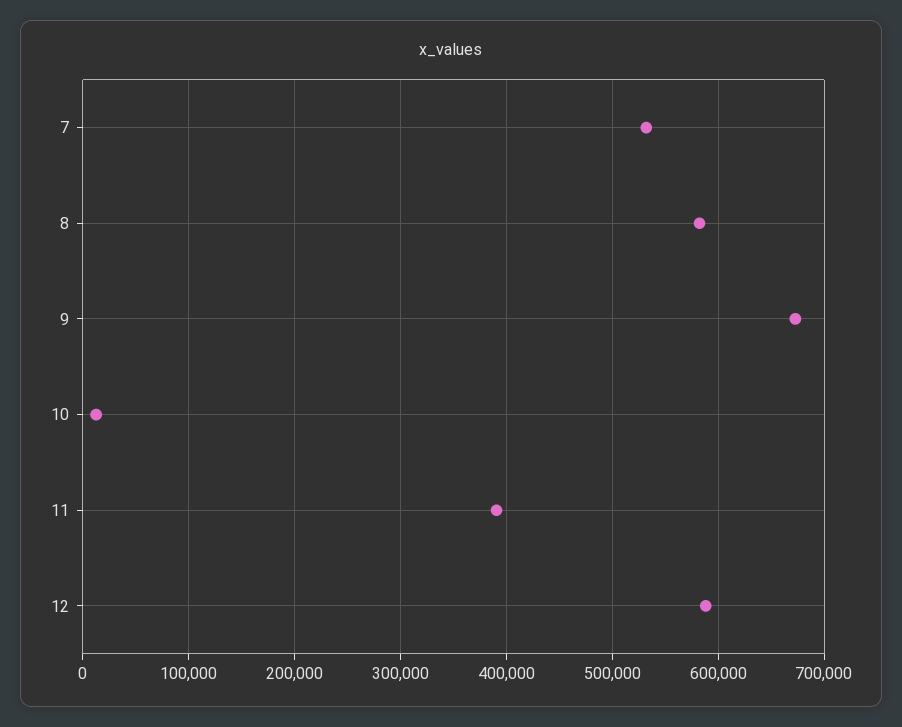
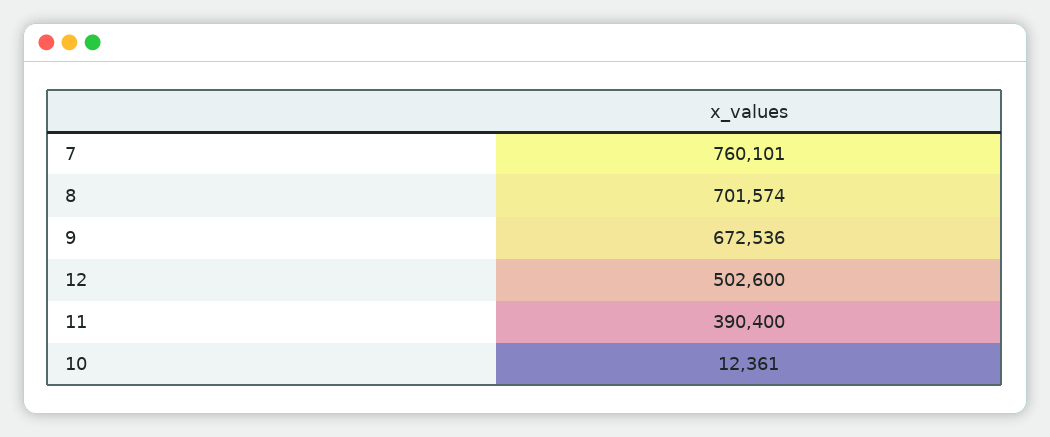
7: 530000 -> 760101
8: 580000 -> 701574
12: 590000 -> 502600

